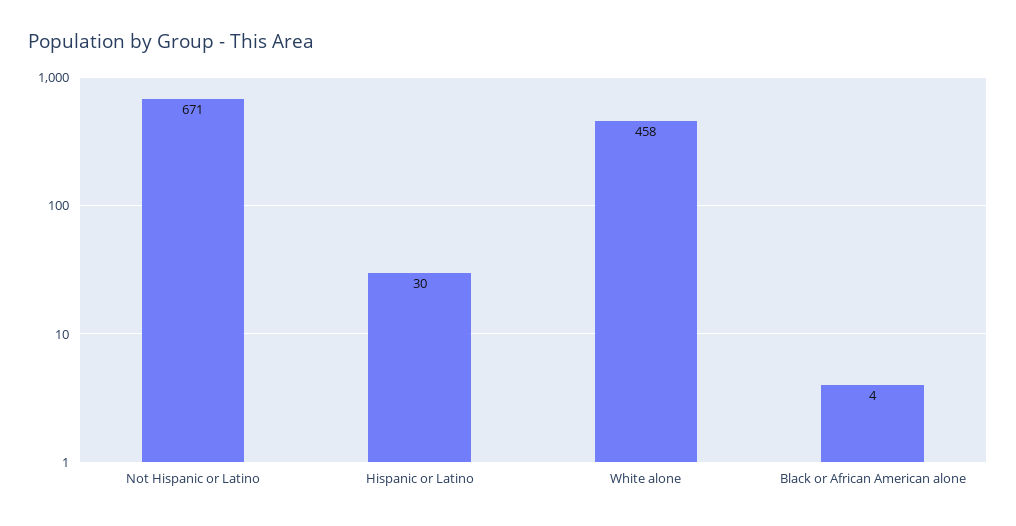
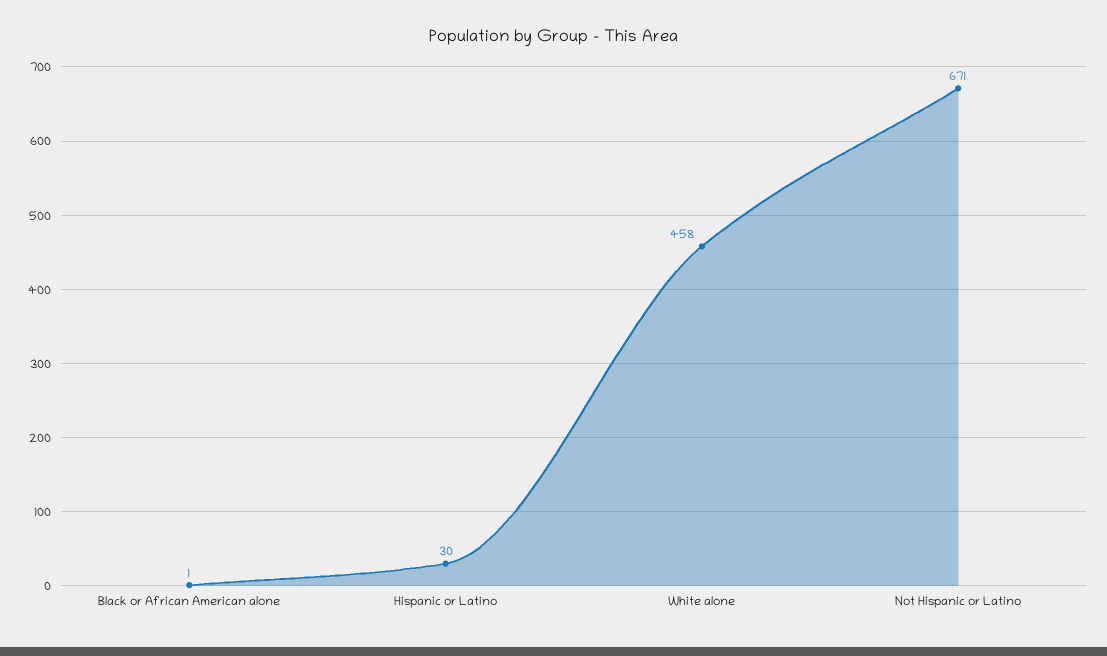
Black or African American alone: 4 -> 1

